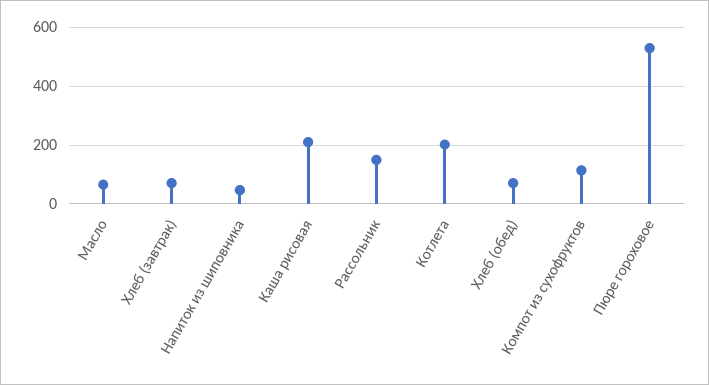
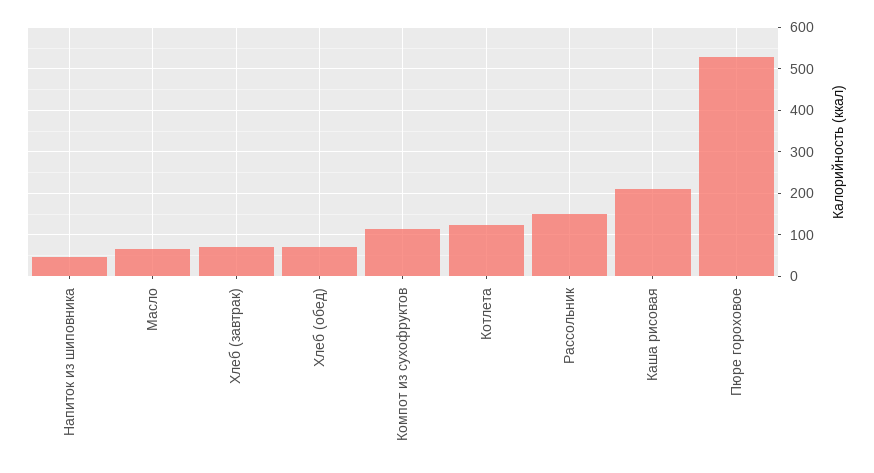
Котлета: 200 -> 120

